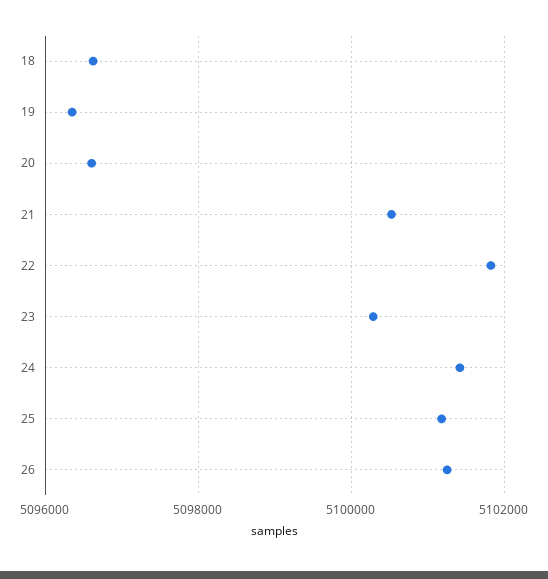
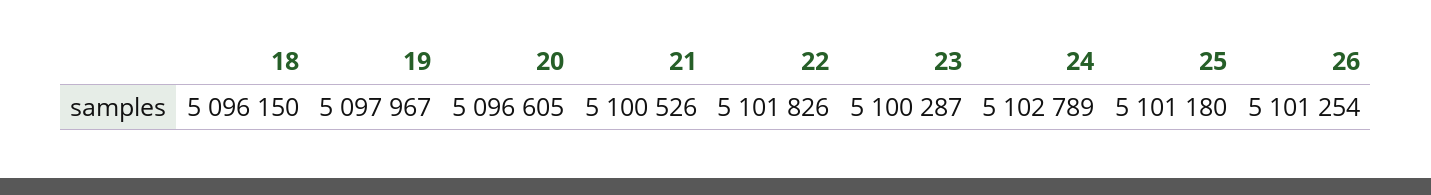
18: 5096600 -> 5096150
19: 5096400 -> 5097967
24: 5101400 -> 5102789

